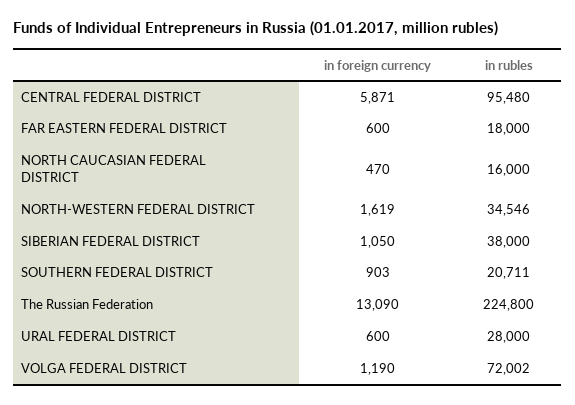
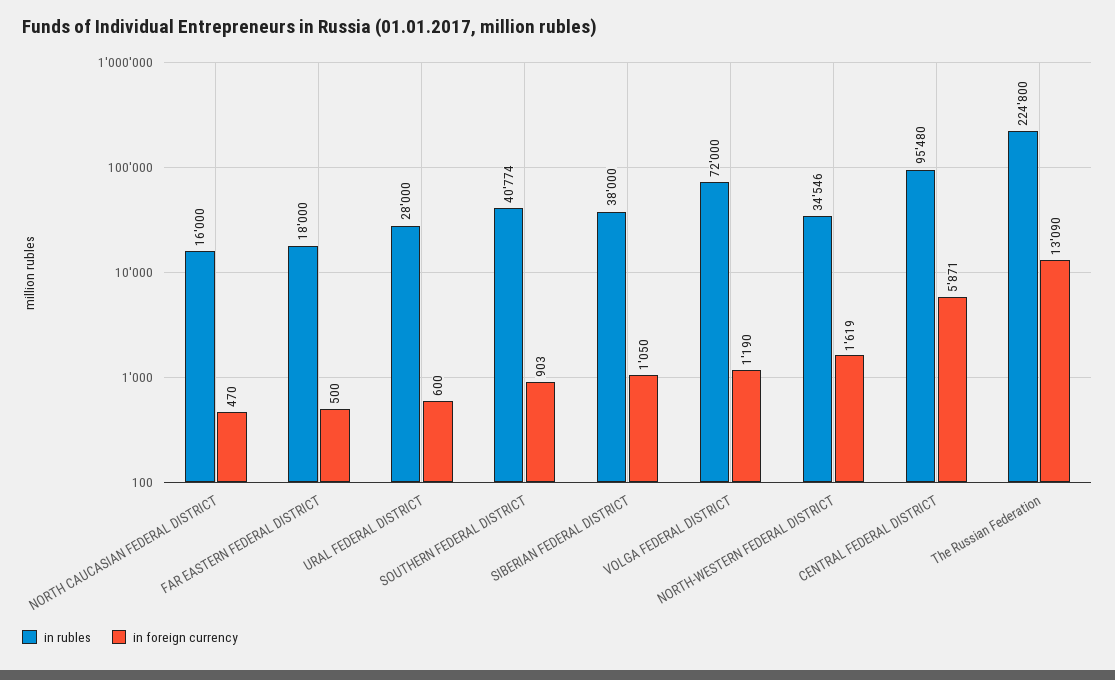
in foreign currency, FAR EASTERN FEDERAL DISTRICT: 600 -> 500
in rubles, SOUTHERN FEDERAL DISTRICT: 20711 -> 40774
in rubles, VOLGA FEDERAL DISTRICT: 72002 -> 72000

